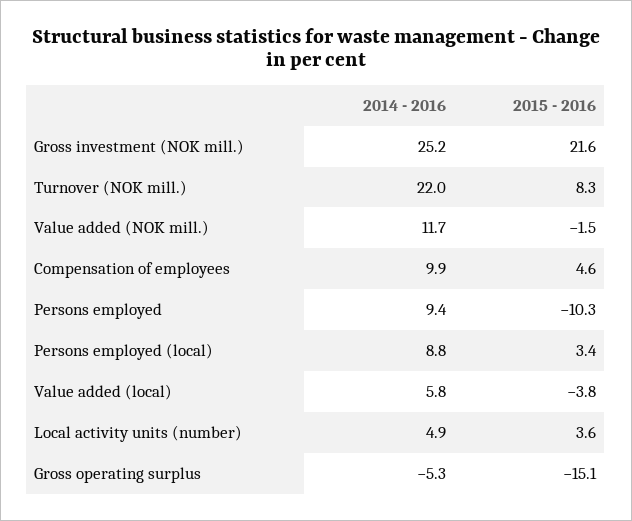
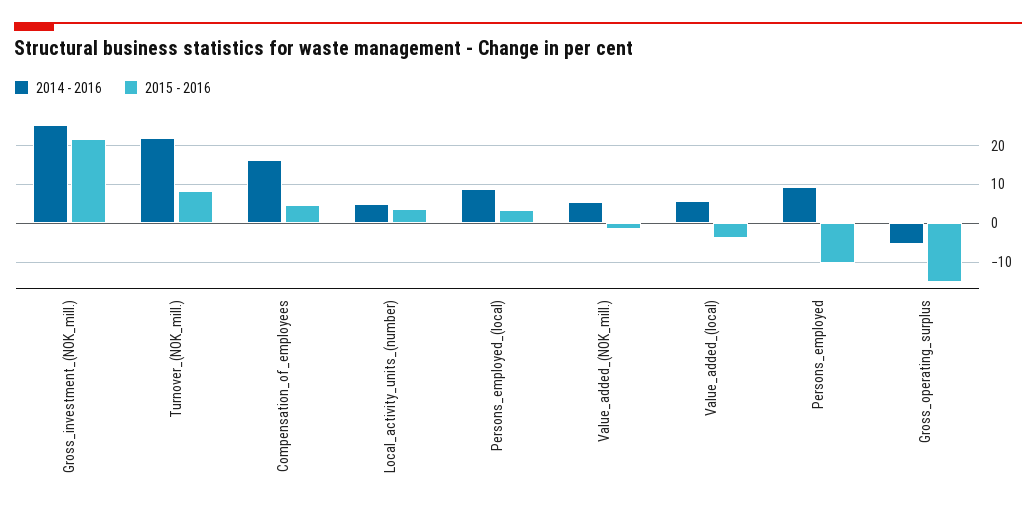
2014 - 2016, Value added (NOK mill.): 11.7 -> 6
2014 - 2016, Compensation of employees: 9.9 -> 16

